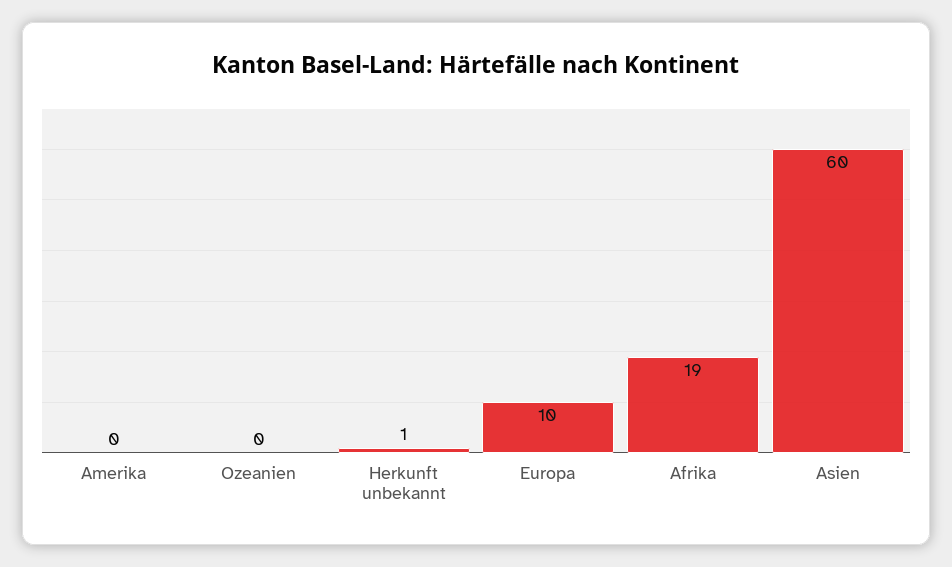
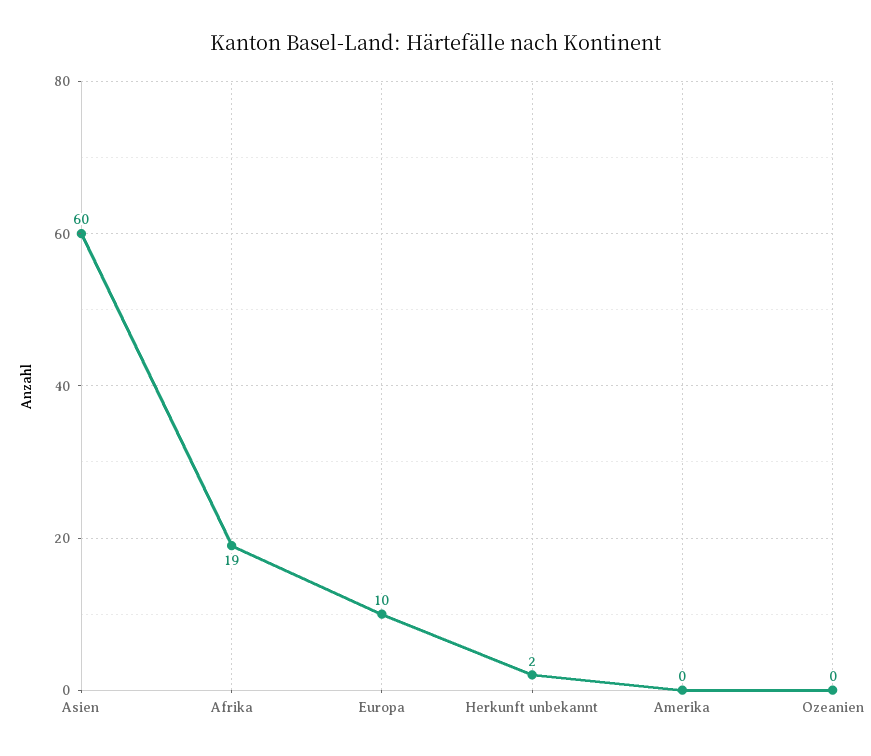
Herkunft unbekannt: 1 -> 2

